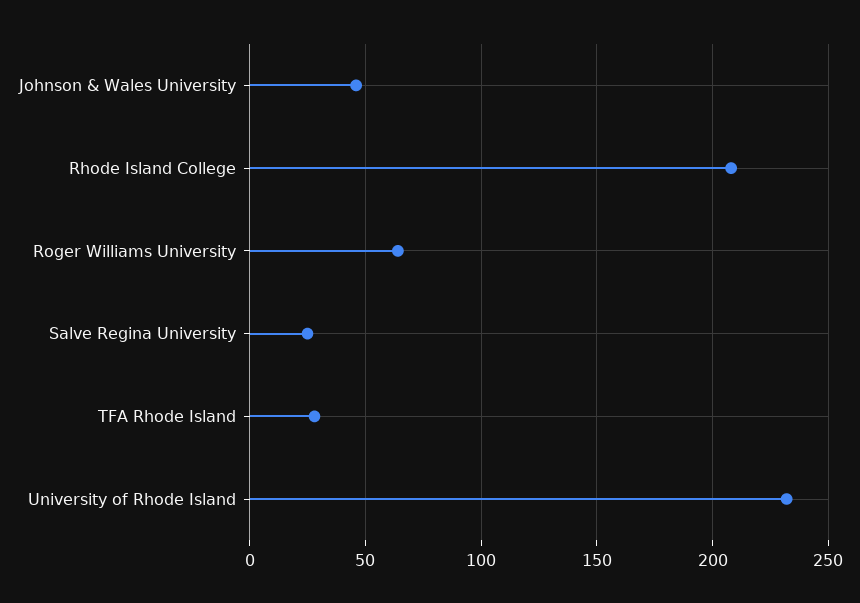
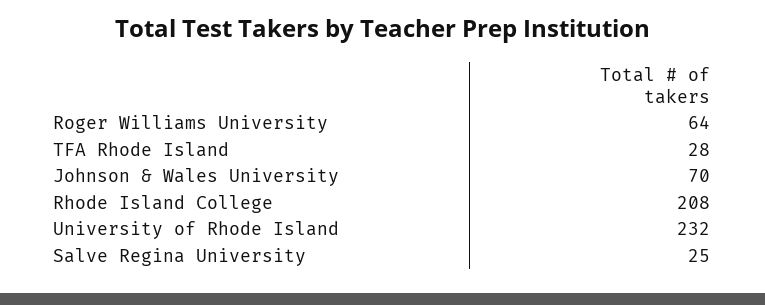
Johnson & Wales University: 45 -> 70

